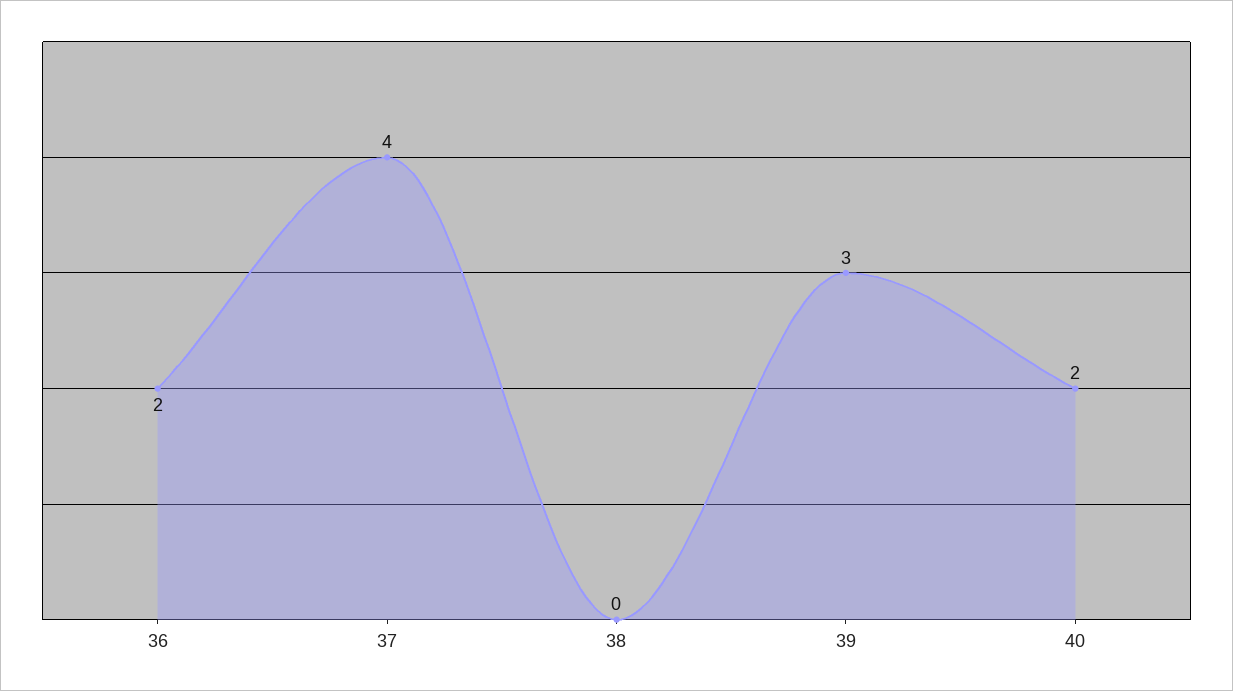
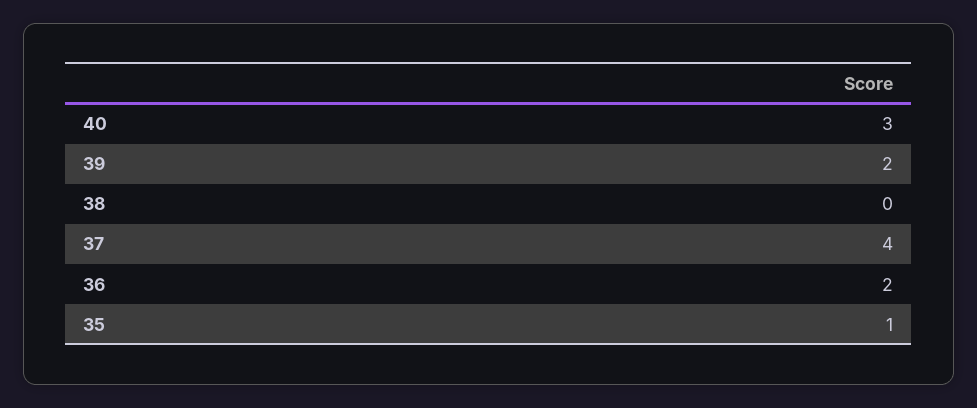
39: 3 -> 2
40: 2 -> 3
35: none -> 1

